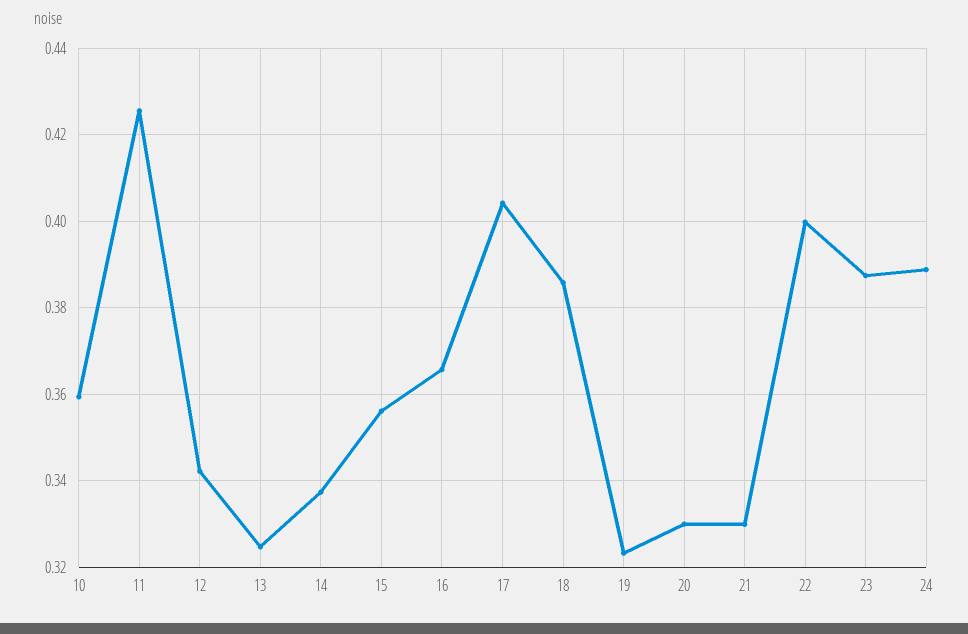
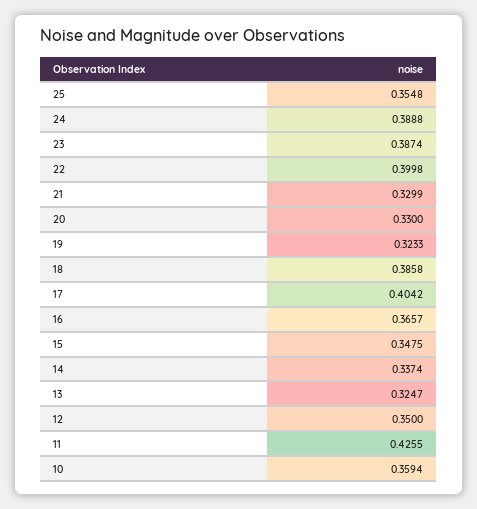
12: 0.342 -> 0.35
15: 0.356 -> 0.3475
25: none -> 0.3548

